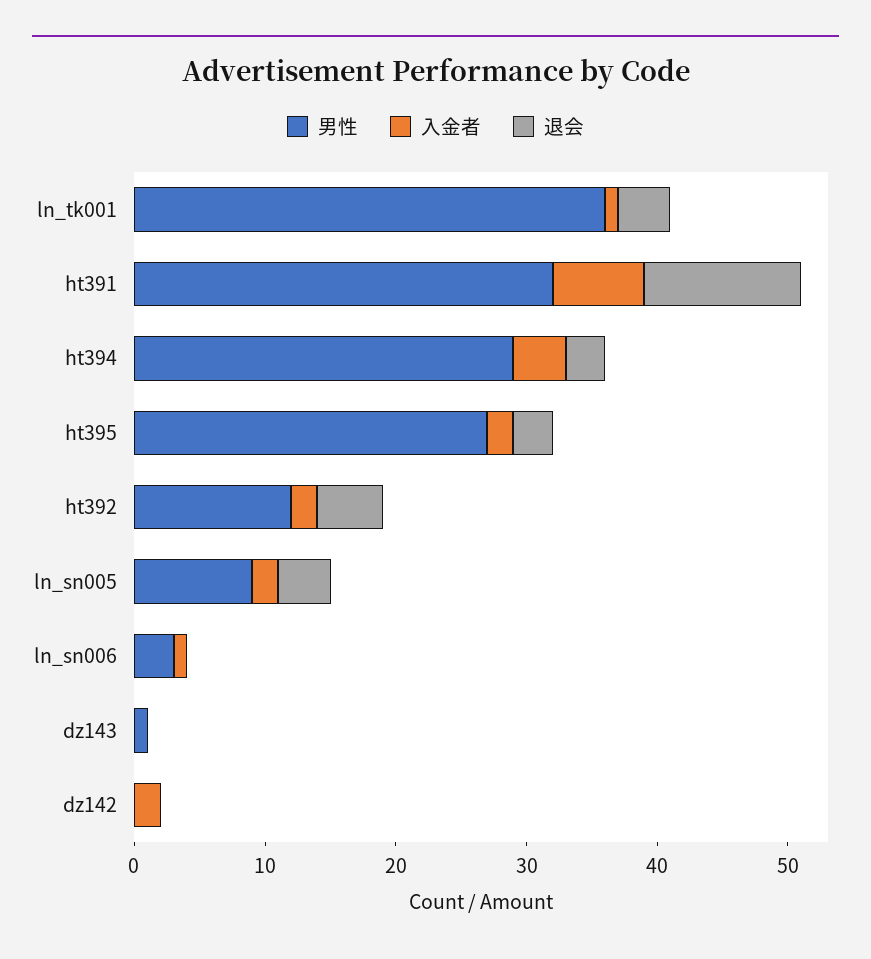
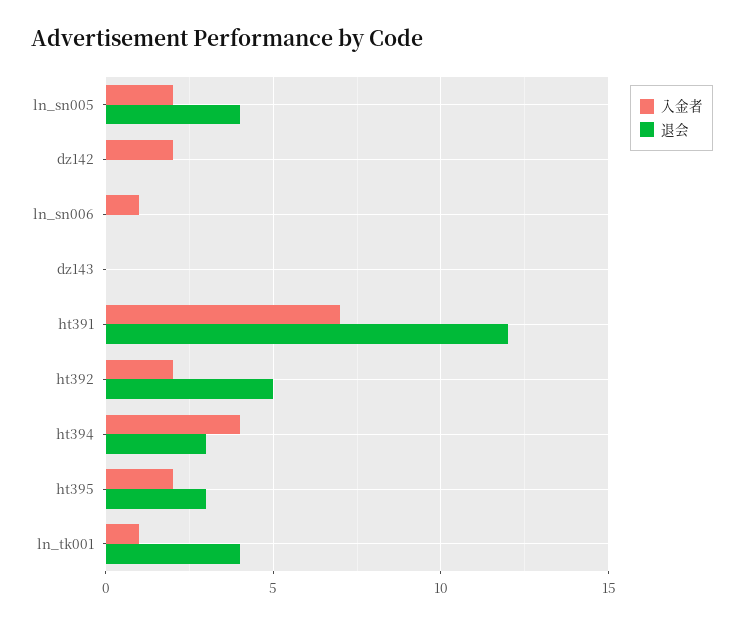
男性, ln_tk001: 36 -> none
男性, ht391: 32 -> none
男性, ht394: 29 -> none
男性, ht395: 27 -> none
男性, ht392: 12 -> none
男性, ln_sn005: 9 -> none
男性, ln_sn006: 3 -> none
男性, dz143: 1 -> none
男性, dz142: 0 -> none

